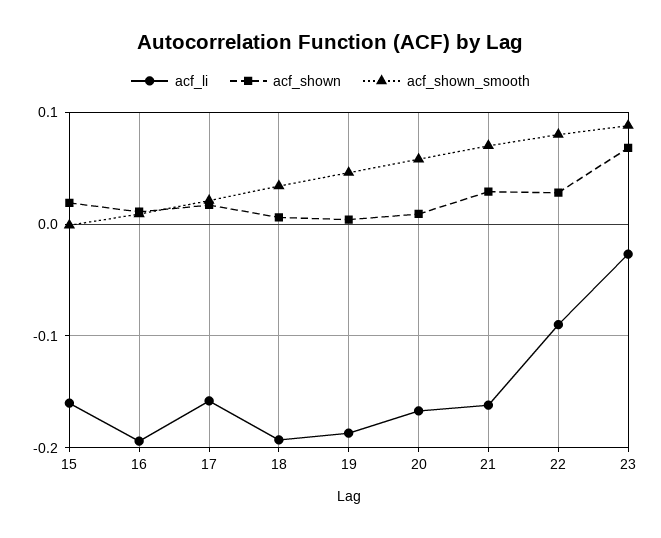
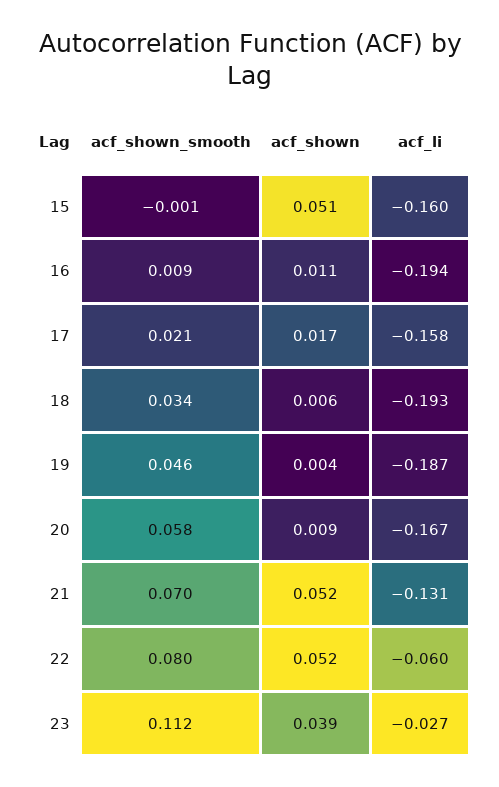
acf_shown, 15: 0.02 -> 0.051
acf_li, 21: -0.16 -> -0.131
acf_shown, 21: 0.03 -> 0.052
acf_li, 22: -0.09 -> -0.06
acf_shown, 22: 0.03 -> 0.052
acf_shown, 23: 0.07 -> 0.039
acf_shown_smooth, 23: 0.09 -> 0.112

